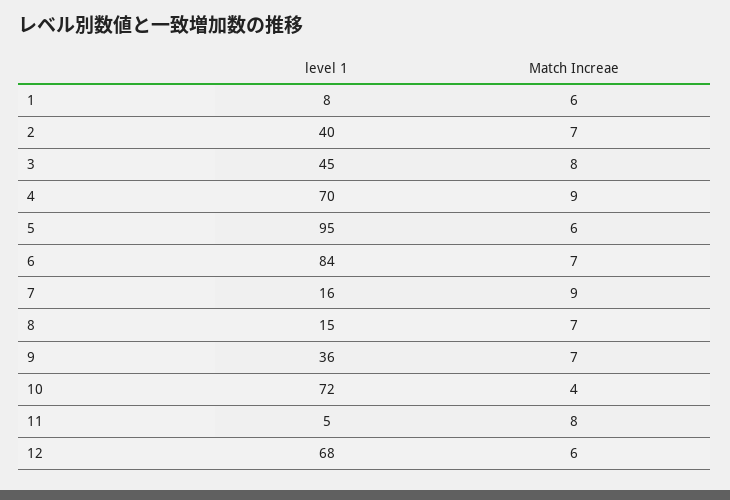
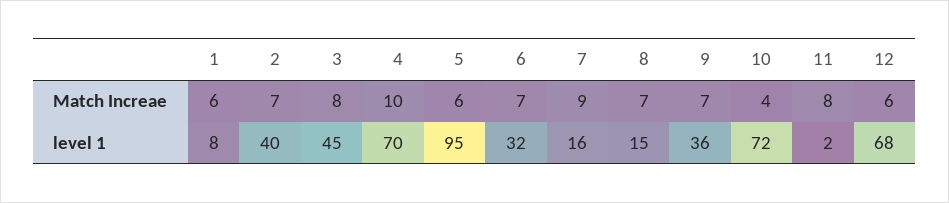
Match Increae, 4: 9 -> 10
level 1, 6: 84 -> 32
level 1, 11: 5 -> 2

